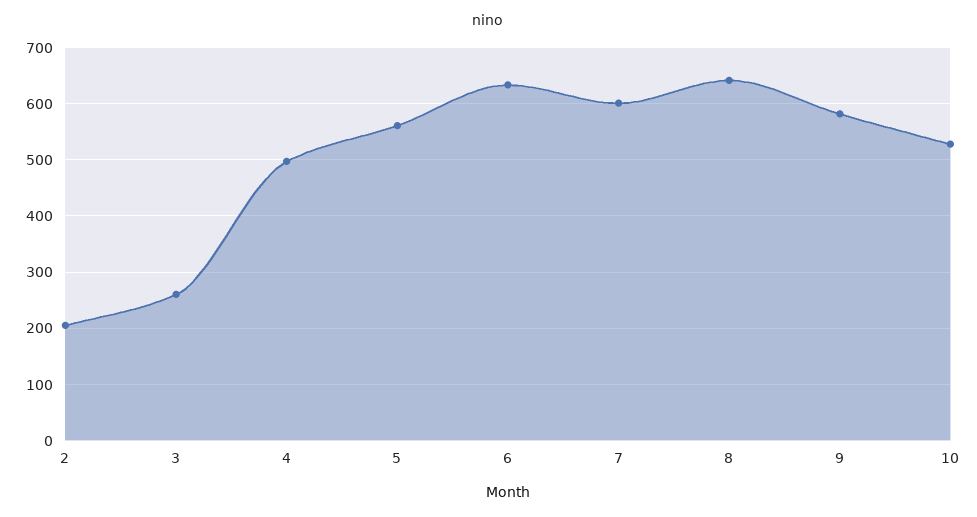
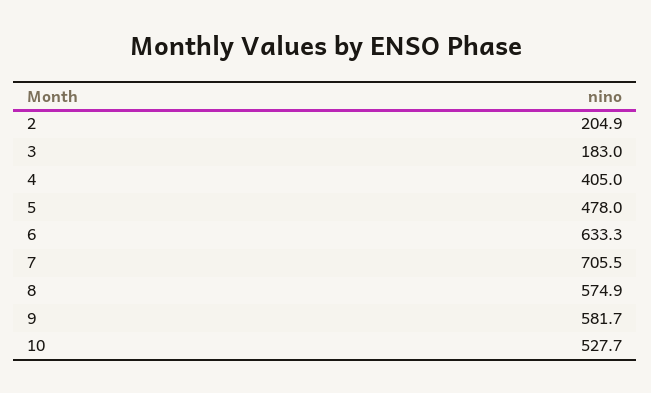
3: 260 -> 183
4: 500 -> 405
5: 560 -> 478
7: 600 -> 705.5
8: 640 -> 574.9

